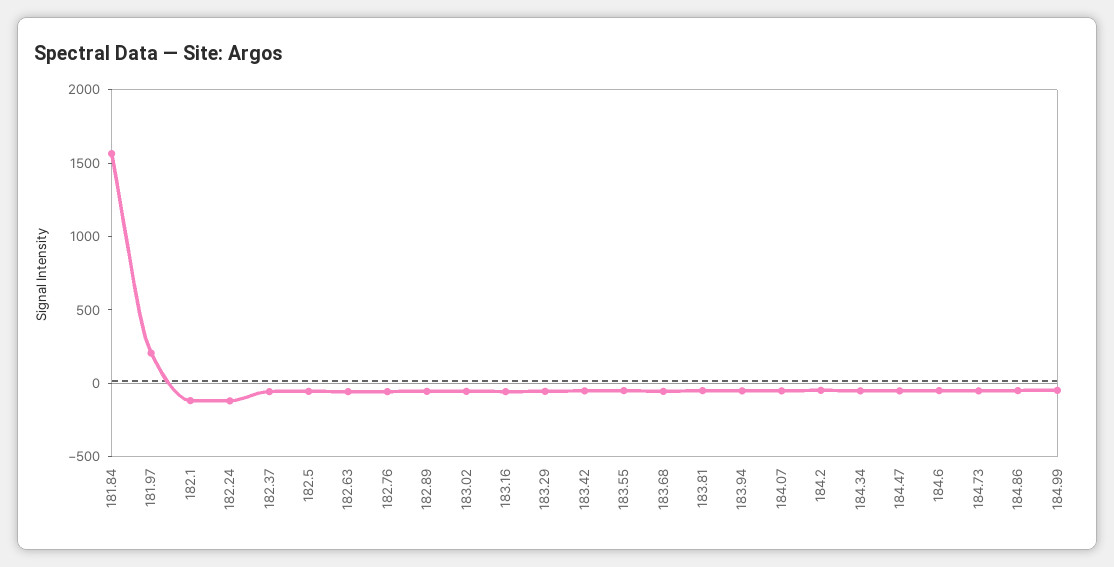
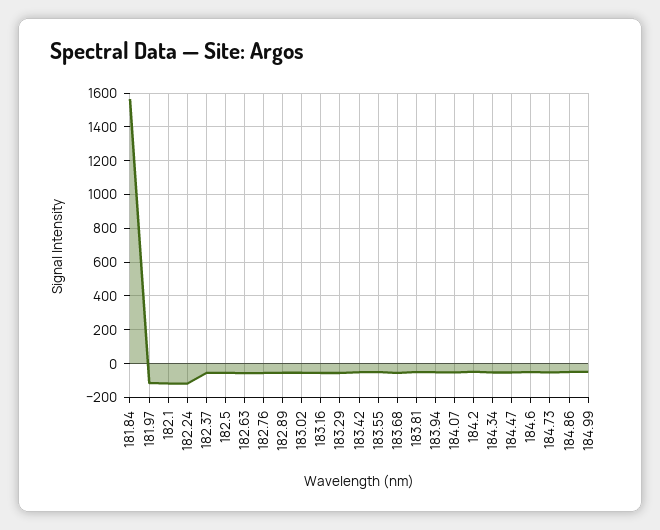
181.97: 200 -> -100

